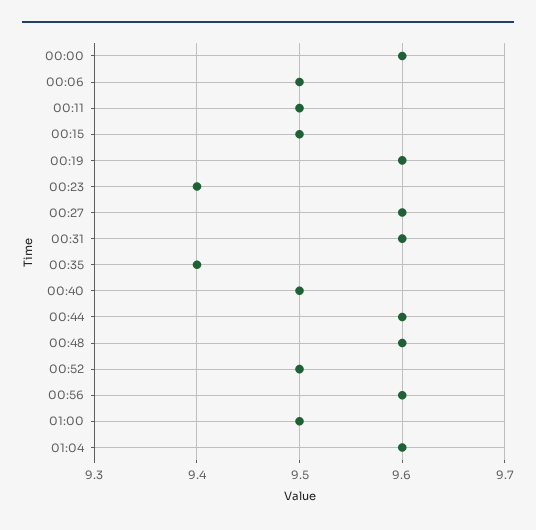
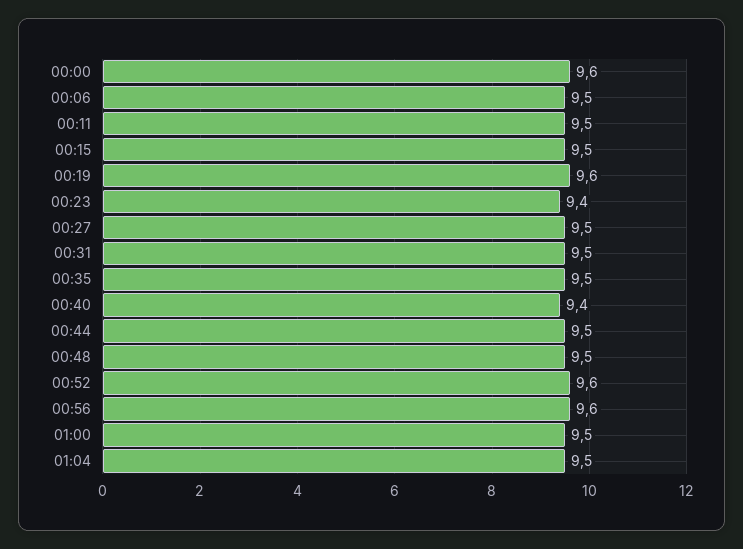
00:27: 9.6 -> 9.5
00:31: 9.6 -> 9.5
00:35: 9.4 -> 9.5
00:40: 9.5 -> 9.4
00:44: 9.6 -> 9.5
00:48: 9.6 -> 9.5
00:52: 9.5 -> 9.6
01:04: 9.6 -> 9.5

